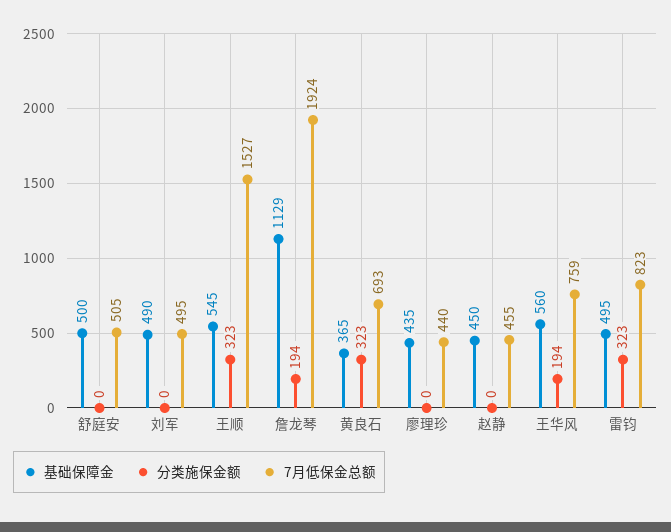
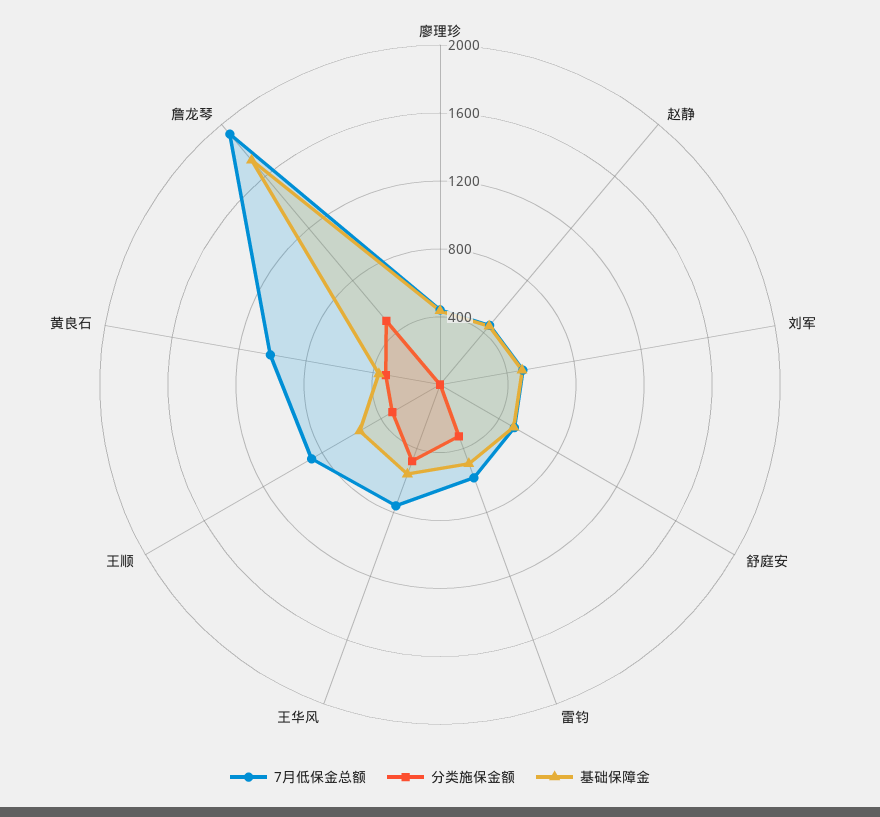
7月低保金总额, 王顺: 1527 -> 900
基础保障金, 詹龙琴: 1129 -> 1700
分类施保金额, 詹龙琴: 194 -> 500
7月低保金总额, 黄良石: 693 -> 1000
分类施保金额, 王华风: 194 -> 500
7月低保金总额, 雷钧: 823 -> 600

